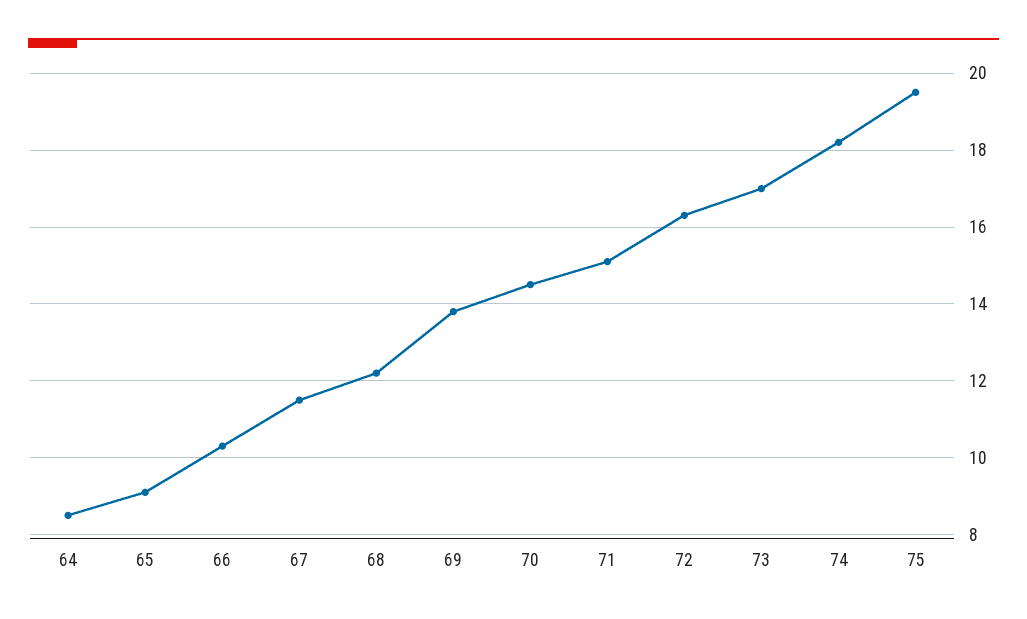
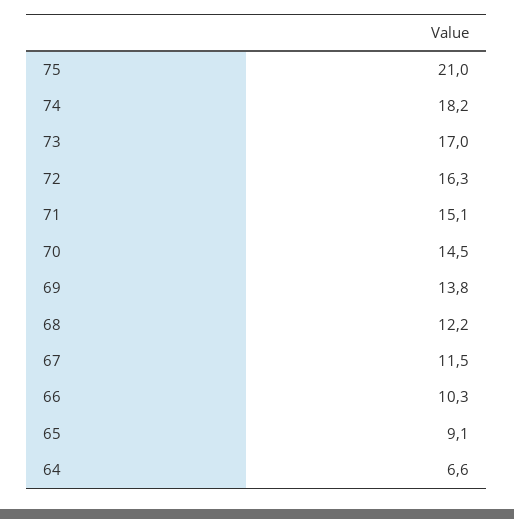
64: 8.5 -> 6.6
75: 19.5 -> 21

